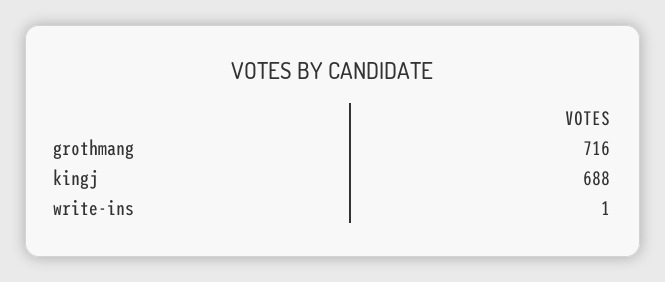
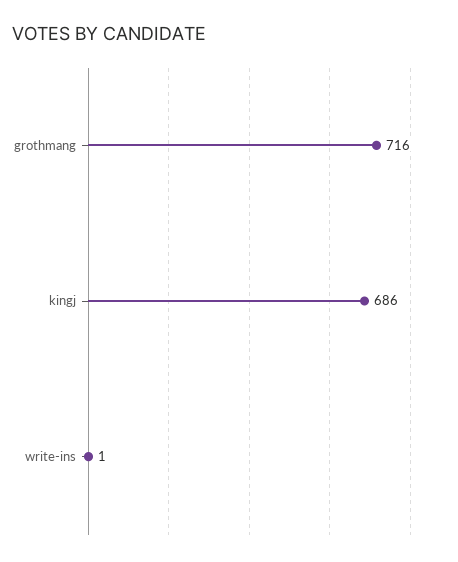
kingj: 688 -> 686

